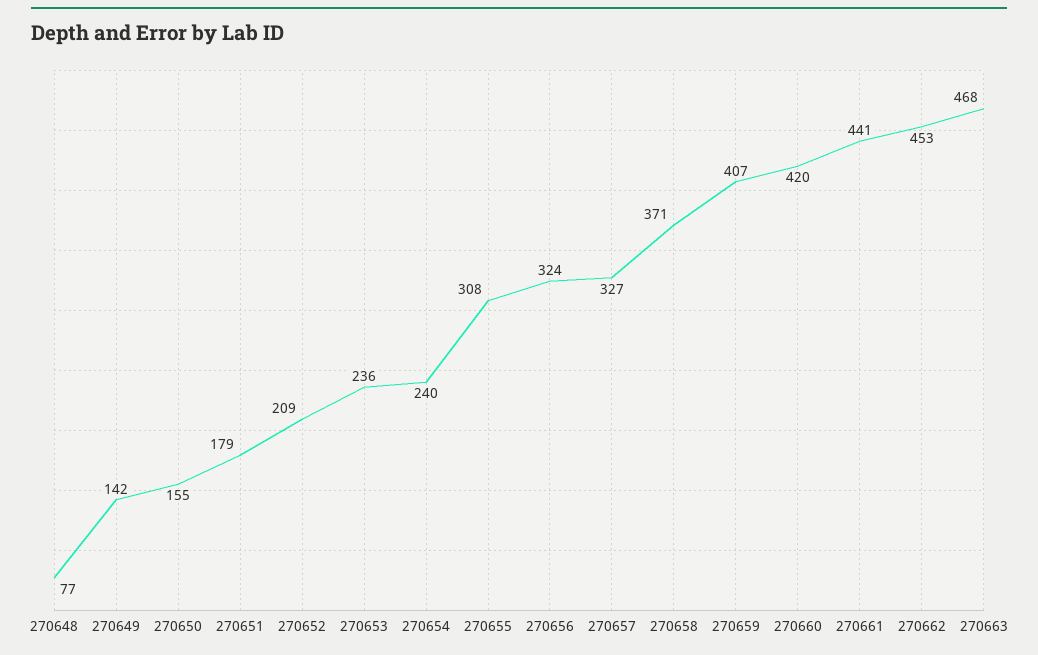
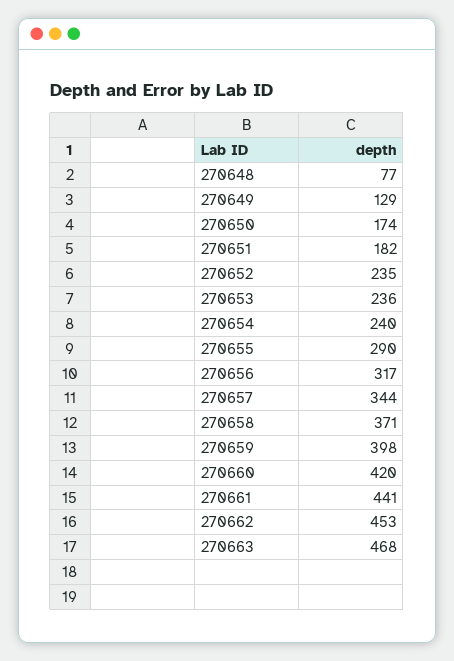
270649: 142 -> 129
270650: 155 -> 174
270651: 179 -> 182
270652: 209 -> 235
270655: 308 -> 290
270656: 324 -> 317
270657: 327 -> 344
270659: 407 -> 398

